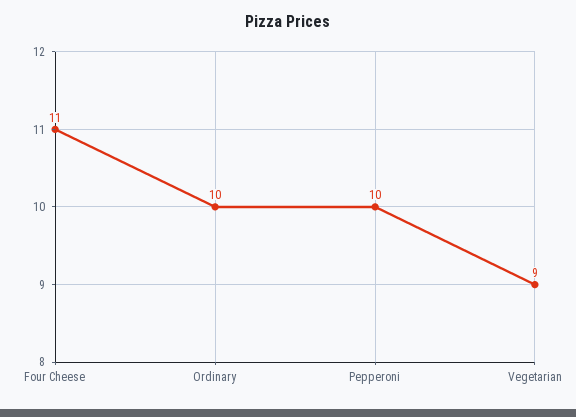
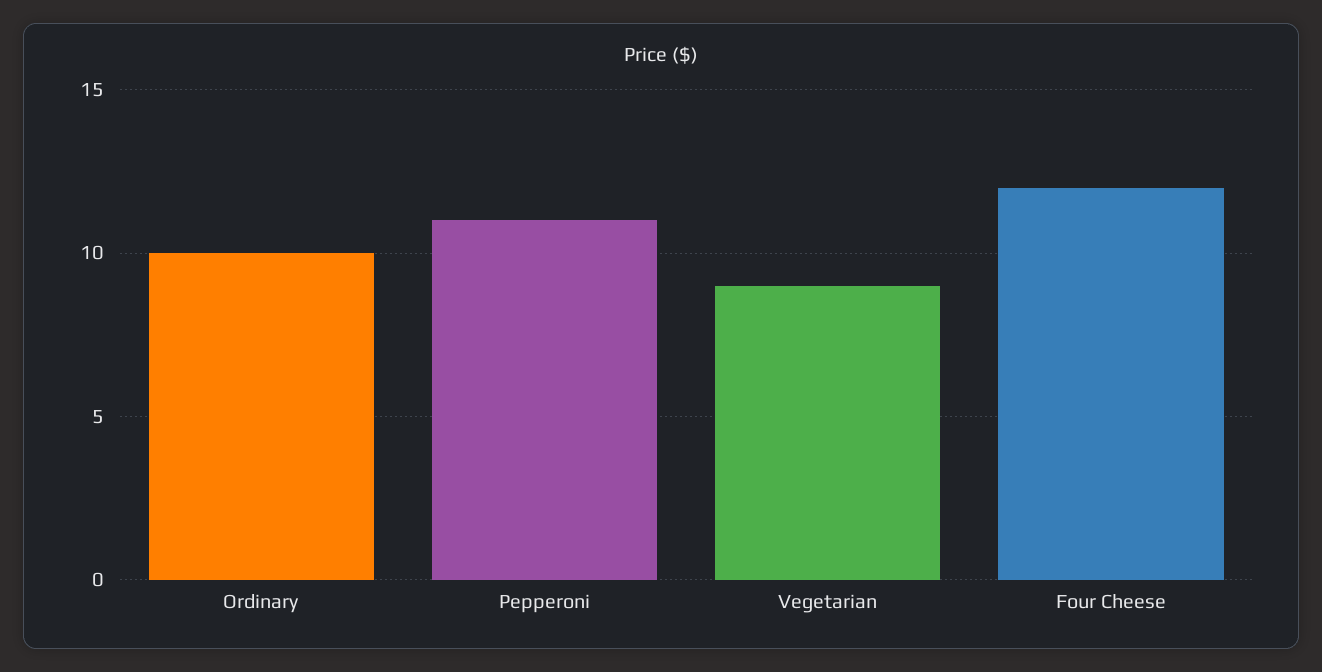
Four Cheese: 11 -> 12
Pepperoni: 10 -> 11

